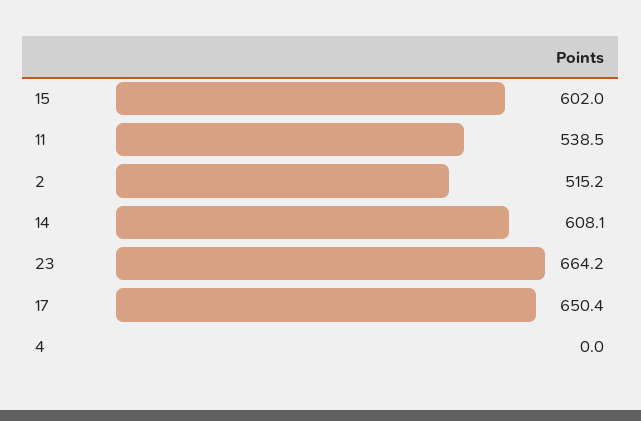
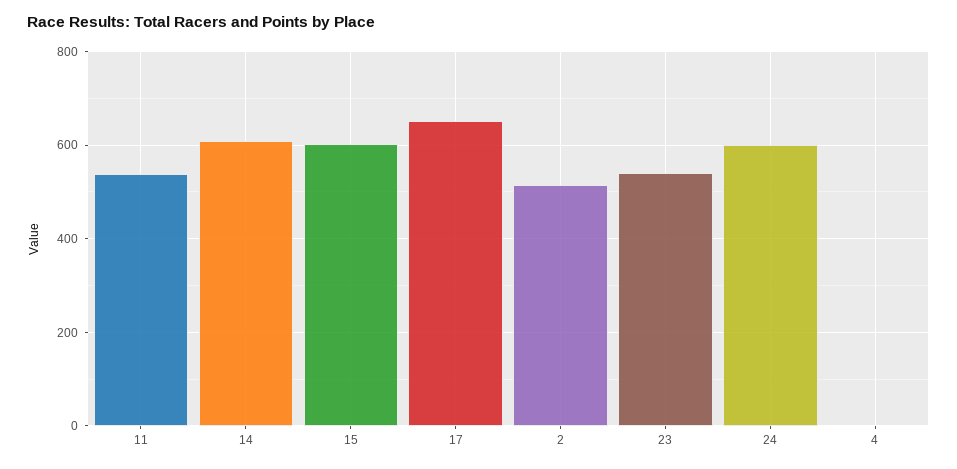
23: 664.2 -> 540
24: none -> 600

